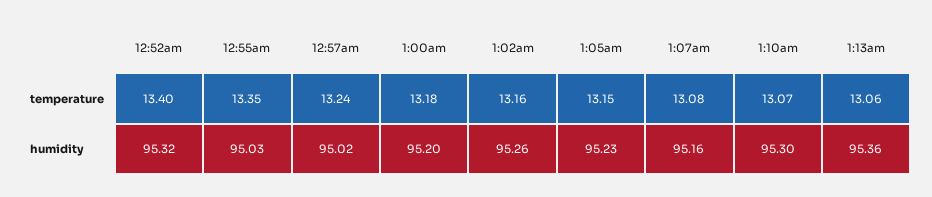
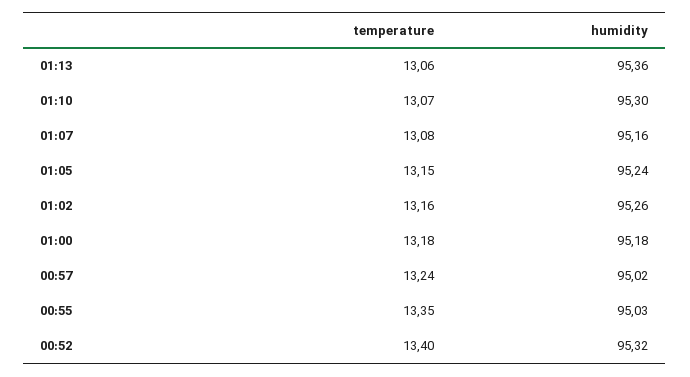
1:00am, humidity: 95.2 -> 95.18
1:05am, humidity: 95.23 -> 95.24

